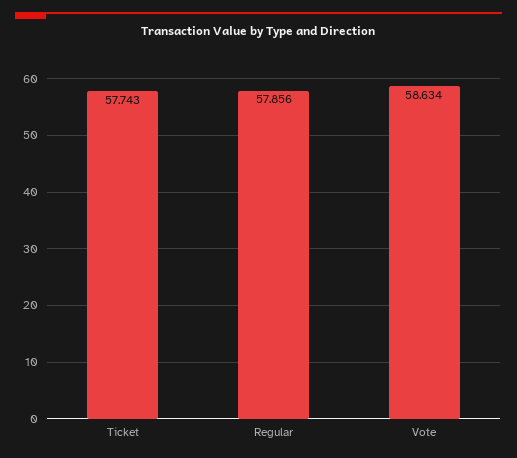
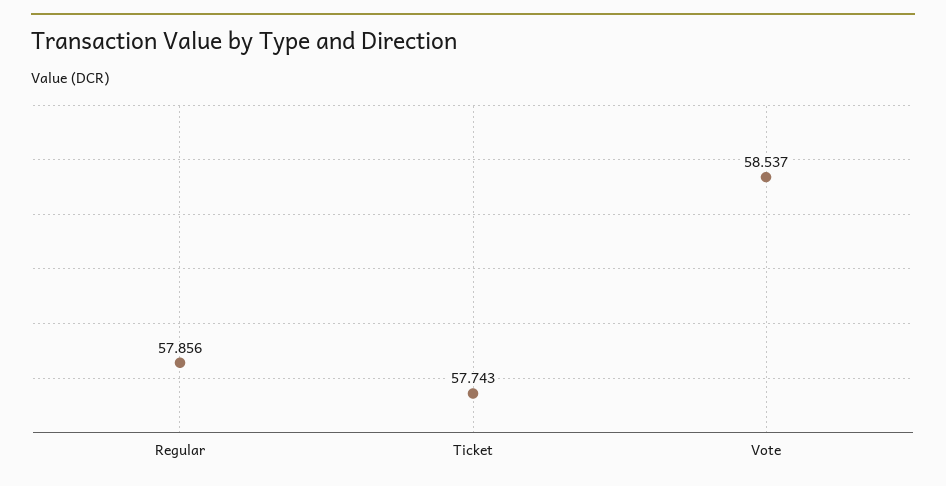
Vote: 58.634 -> 58.537

